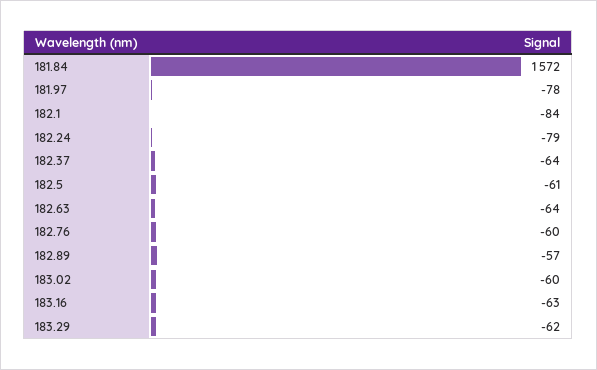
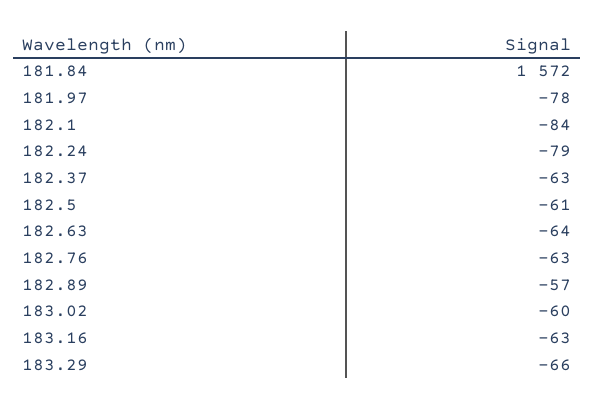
182.37: -64 -> -63
182.76: -60 -> -63
183.29: -62 -> -66

